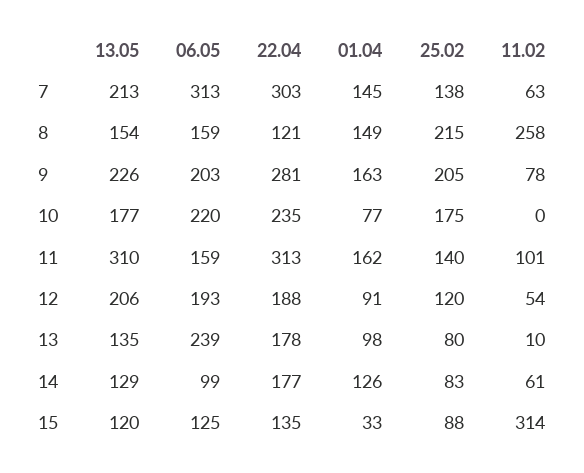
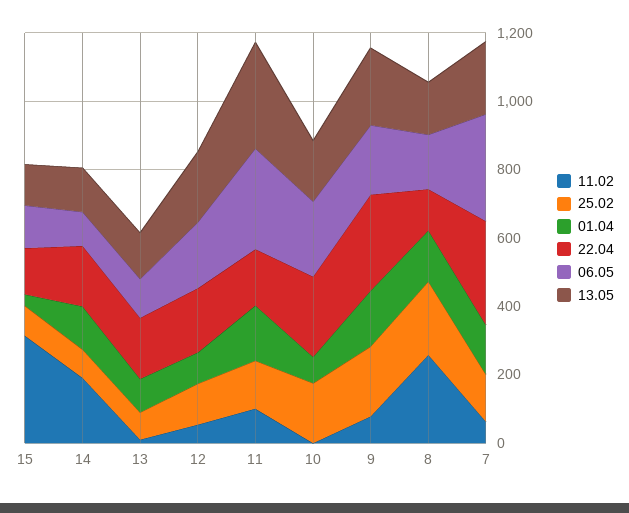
06.05, 11: 159 -> 300
22.04, 11: 313 -> 150
06.05, 13: 239 -> 100
11.02, 14: 61 -> 200

